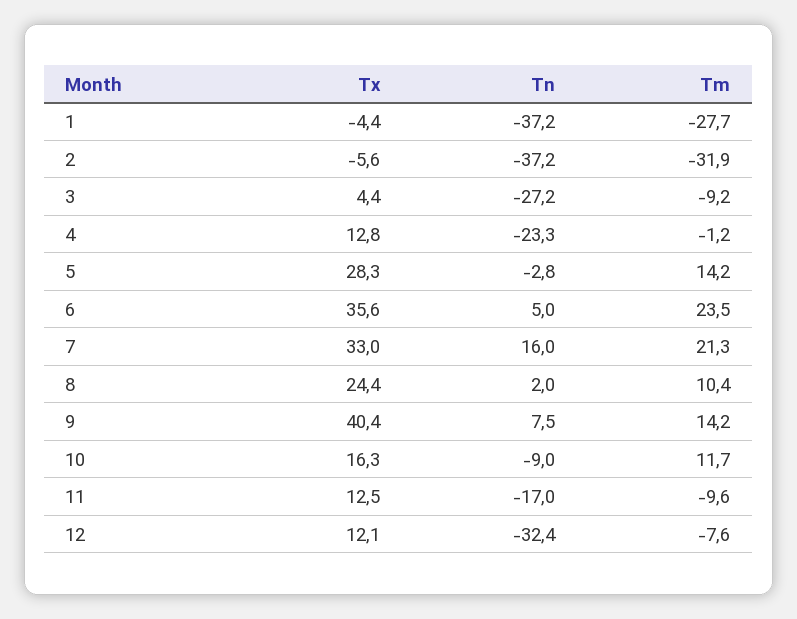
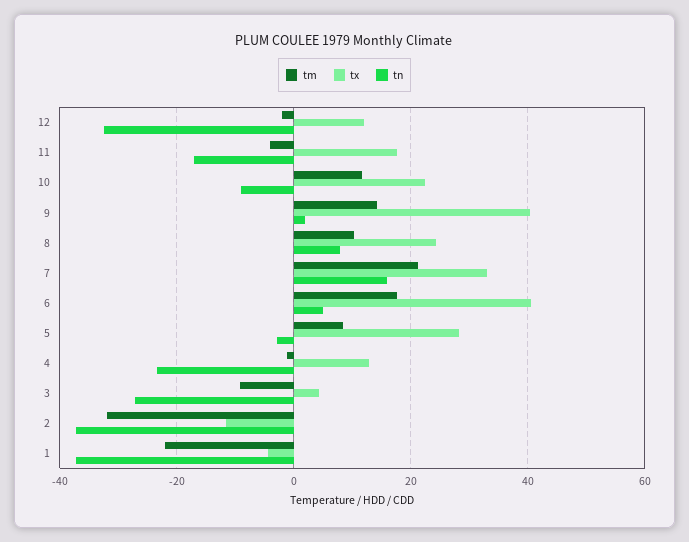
Tm, 1: -27.7 -> -22
Tx, 2: -5.6 -> -12
Tm, 5: 14.2 -> 8
Tx, 6: 35.6 -> 40
Tm, 6: 23.5 -> 18
Tn, 8: 2 -> 8
Tn, 9: 7.5 -> 2
Tx, 10: 16.3 -> 22
Tx, 11: 12.5 -> 18
Tm, 11: -9.6 -> -4
Tm, 12: -7.6 -> -2

